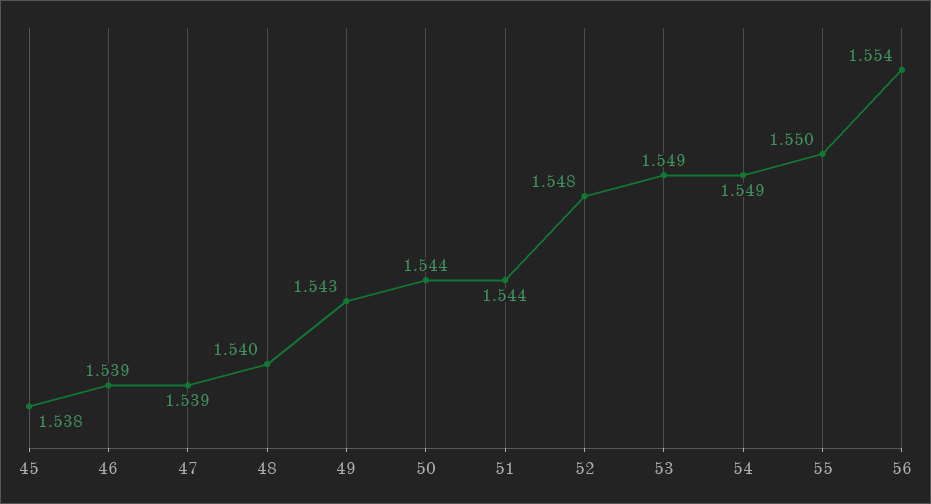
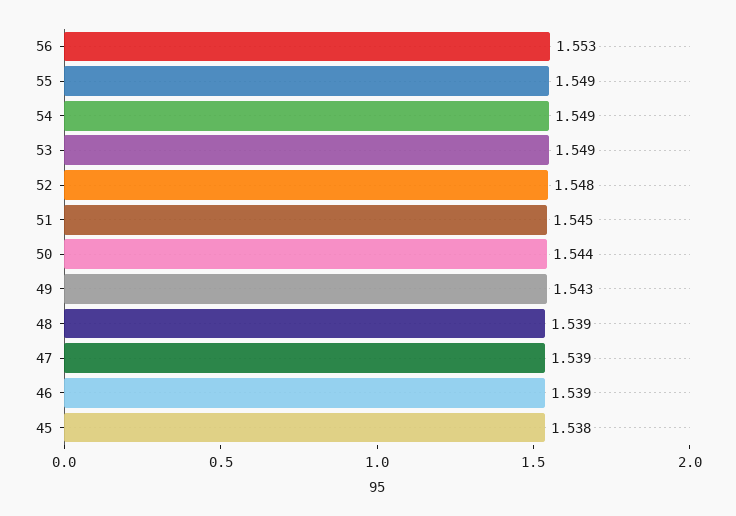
48: 1.54 -> 1.539
51: 1.544 -> 1.545
55: 1.55 -> 1.549
56: 1.554 -> 1.553

